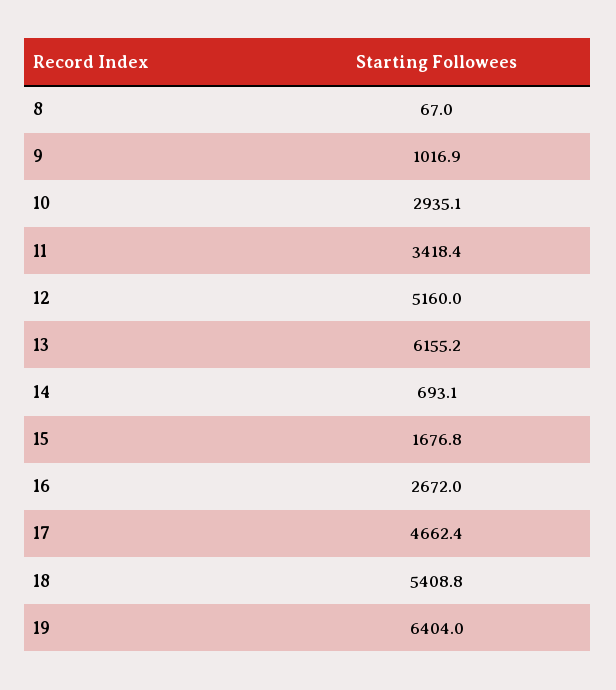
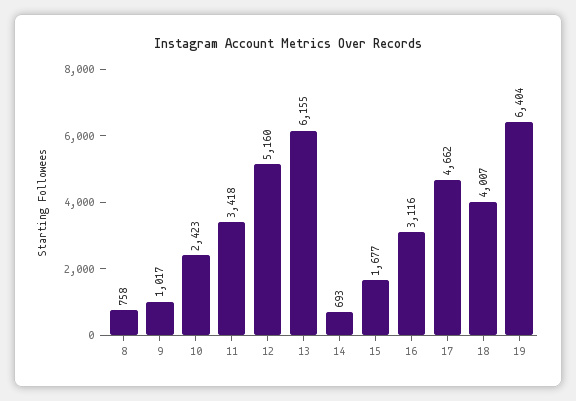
8: 67 -> 758
10: 2935.1 -> 2423
16: 2672 -> 3116
18: 5408.8 -> 4007

